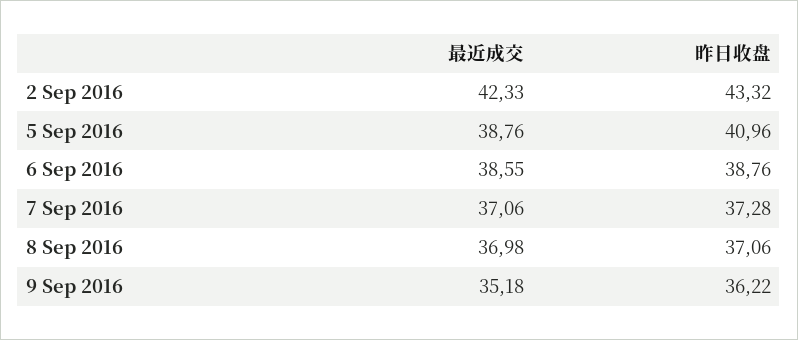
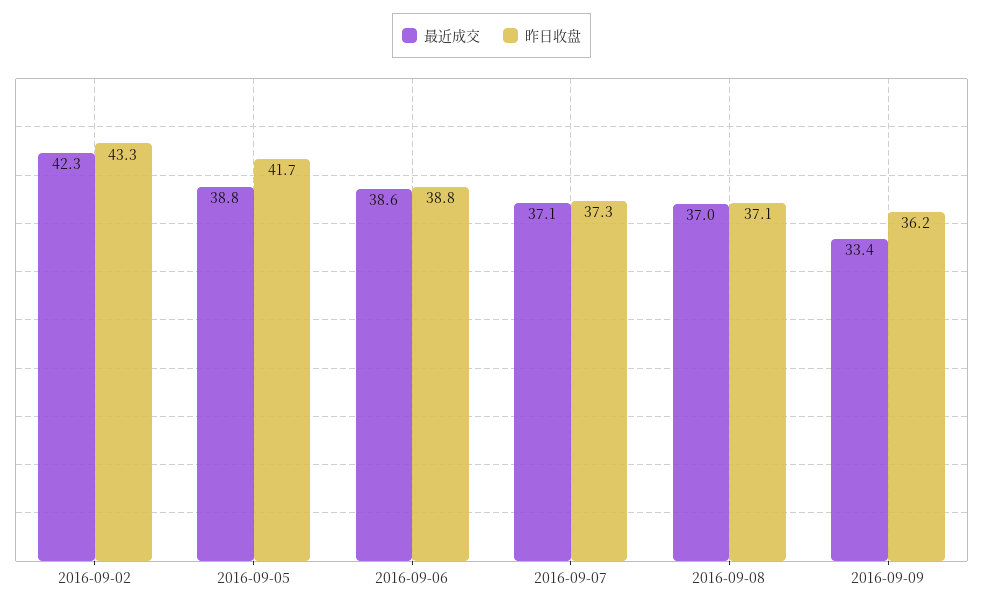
昨日收盘, 5 Sep 2016: 40.96 -> 41.7
最近成交, 9 Sep 2016: 35.18 -> 33.4

